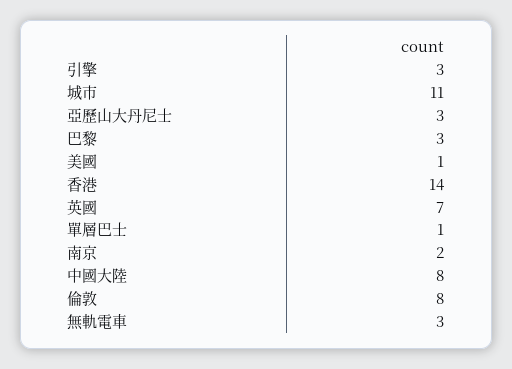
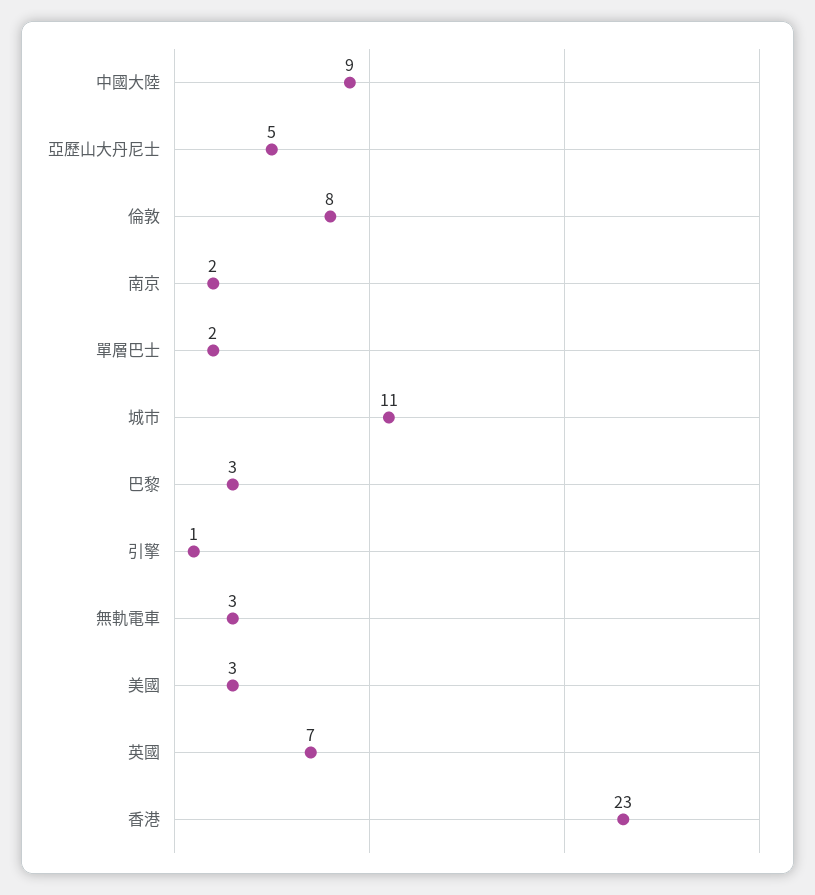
引擎: 3 -> 1
亞歷山大丹尼士: 3 -> 5
美國: 1 -> 3
香港: 14 -> 23
單層巴士: 1 -> 2
中國大陸: 8 -> 9

